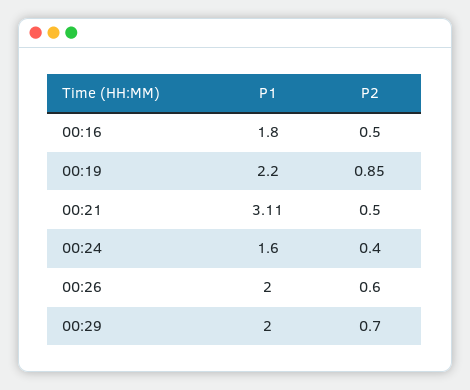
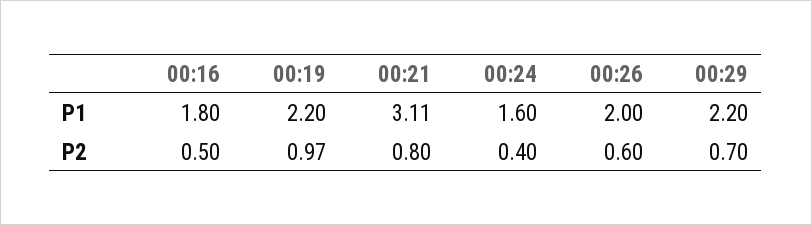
P2, 00:19: 0.85 -> 0.97
P2, 00:21: 0.5 -> 0.8
P1, 00:29: 2 -> 2.2

